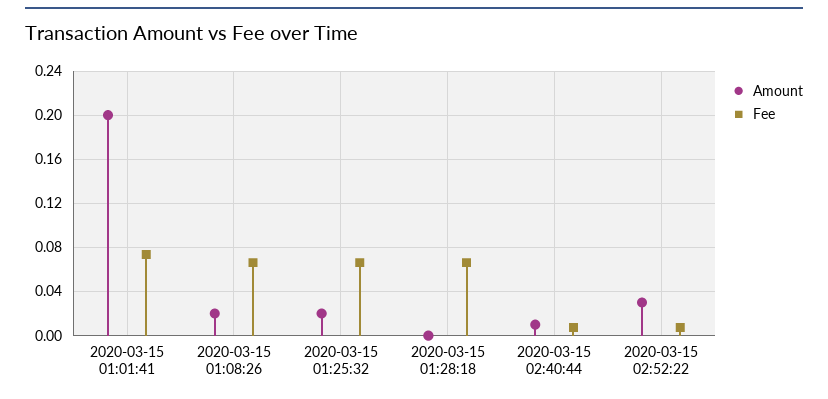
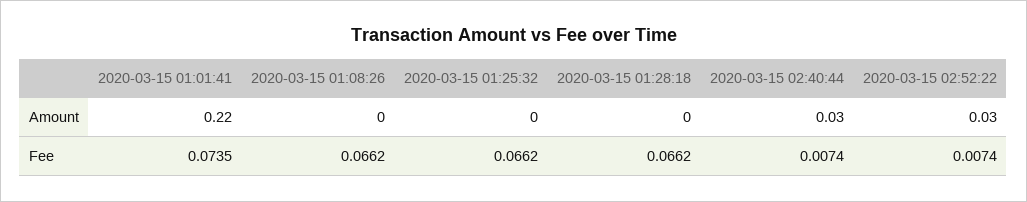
Amount, 2020-03-15 01:01:41: 0.2 -> 0.22
Amount, 2020-03-15 01:08:26: 0.02 -> 0
Amount, 2020-03-15 01:25:32: 0.02 -> 0
Amount, 2020-03-15 02:40:44: 0.01 -> 0.03

